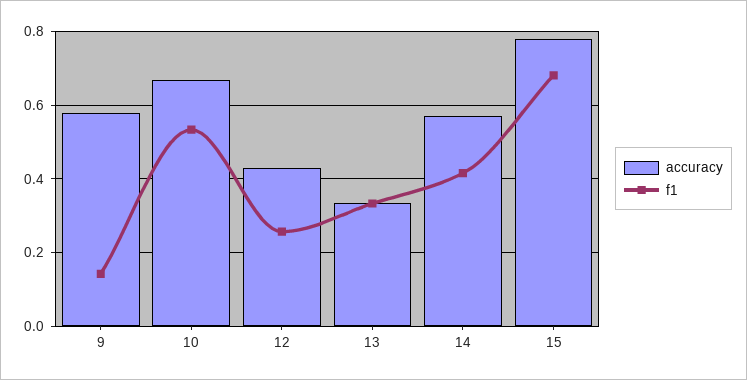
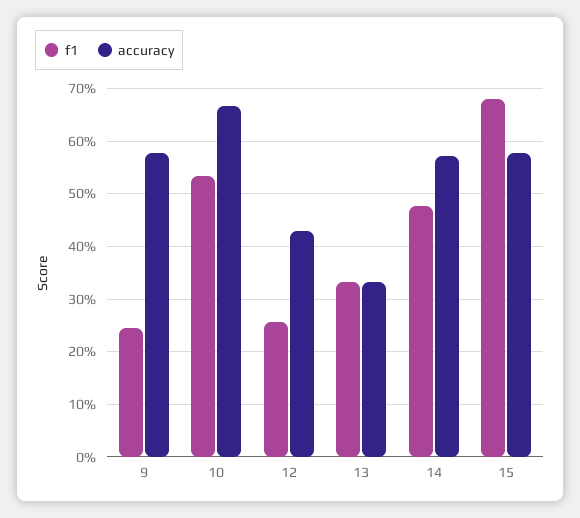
f1, 9: 0.14 -> 0.24
f1, 14: 0.42 -> 0.48
accuracy, 15: 0.78 -> 0.58

